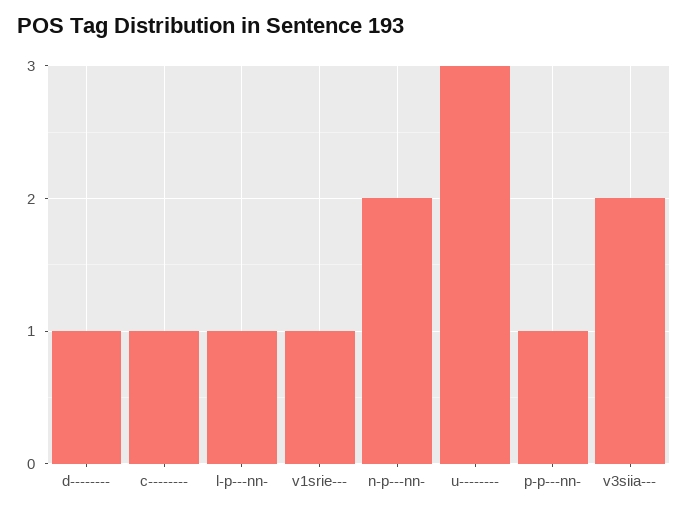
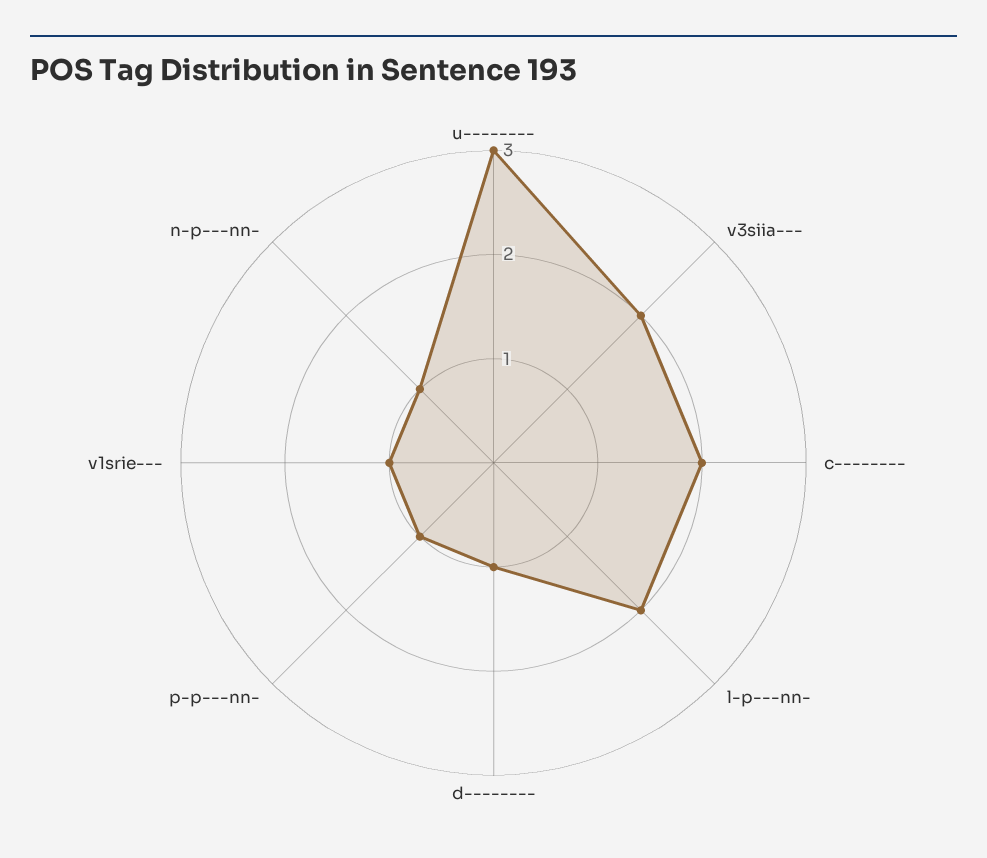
c--------: 1 -> 2
l-p---nn-: 1 -> 2
n-p---nn-: 2 -> 1

